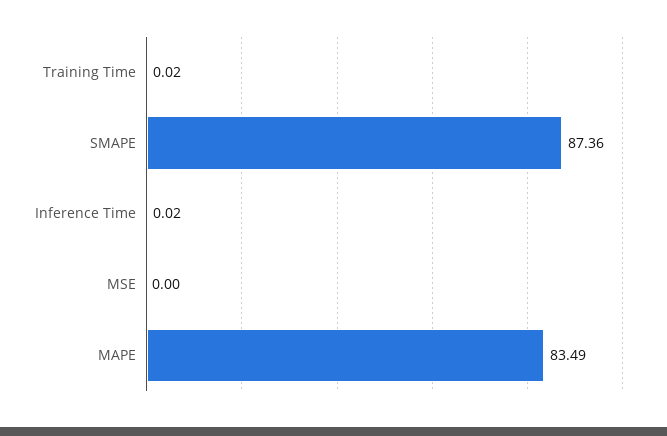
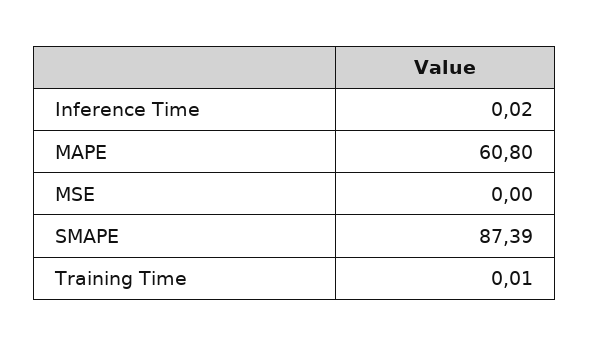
Training Time: 0.02 -> 0.01
SMAPE: 87.36 -> 87.39
MAPE: 83.49 -> 60.8

